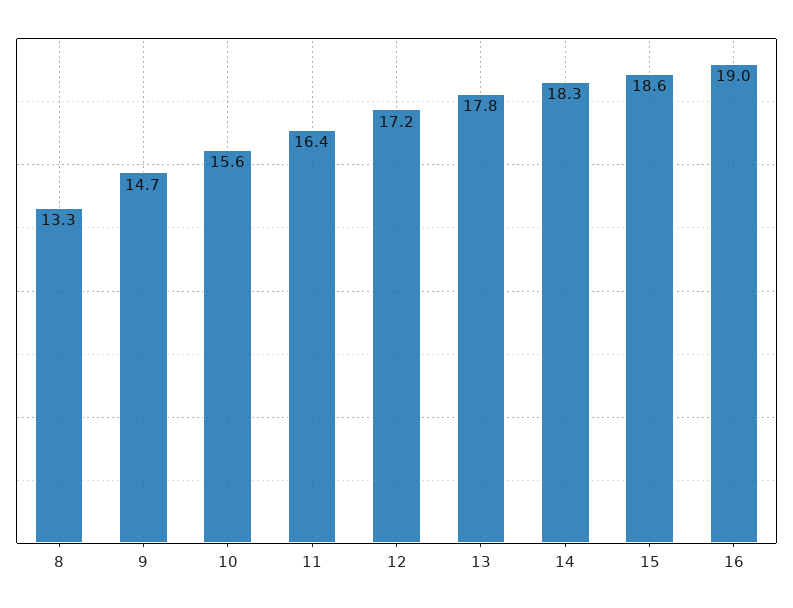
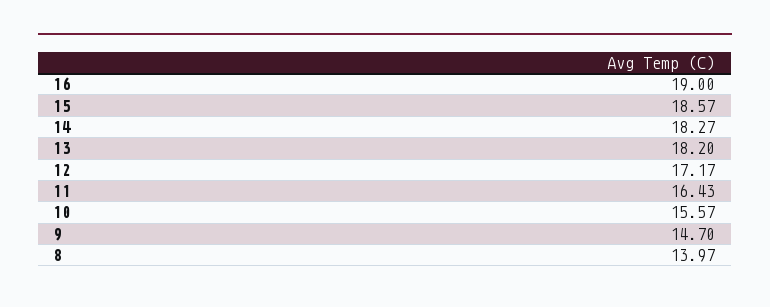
8: 13.3 -> 13.97
13: 17.8 -> 18.2

